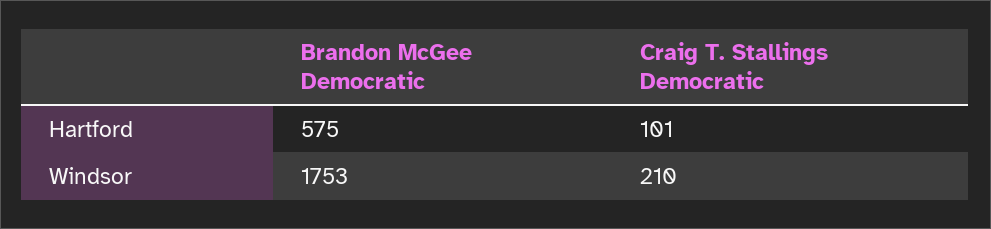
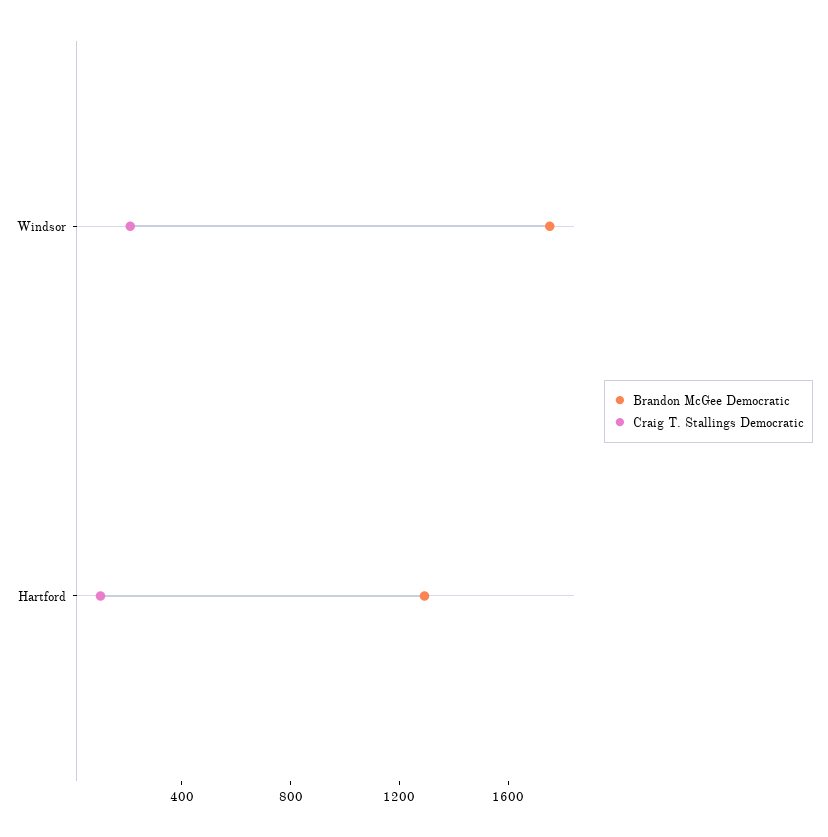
Brandon McGee Democratic, Hartford: 575 -> 1300

